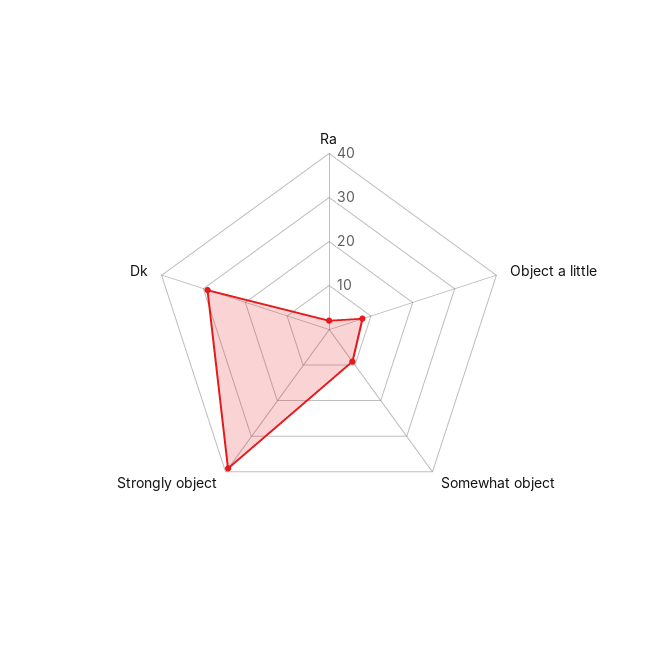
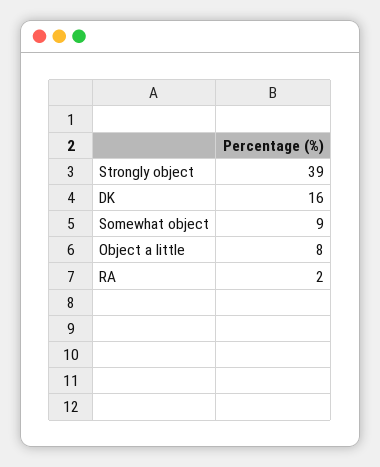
Dk: 30 -> 16

